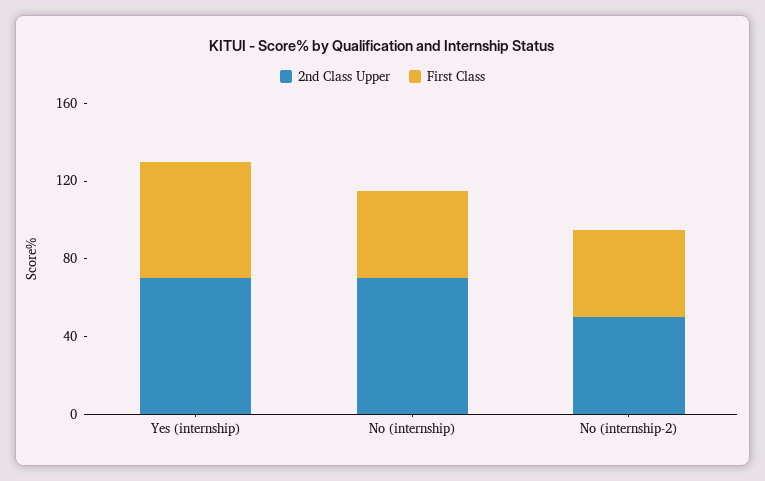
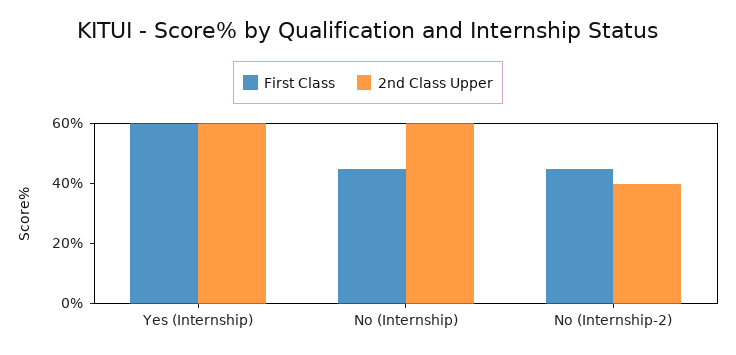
2nd Class Upper, Yes (internship): 70 -> 60
2nd Class Upper, No (internship): 70 -> 60
2nd Class Upper, No (internship-2): 50 -> 40

